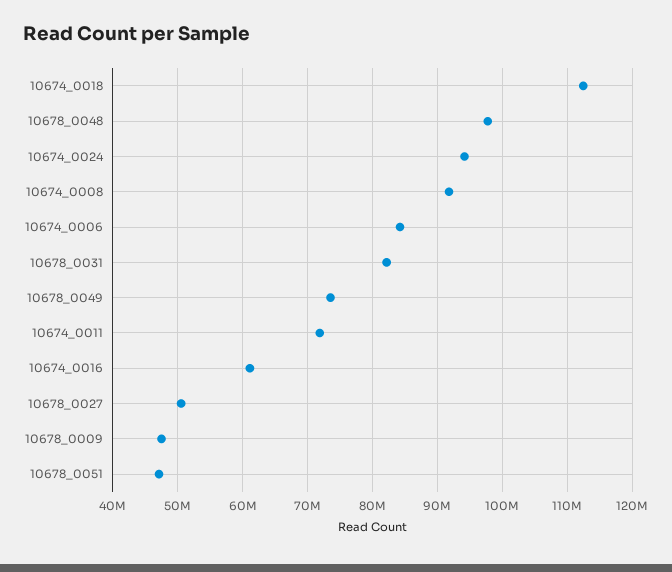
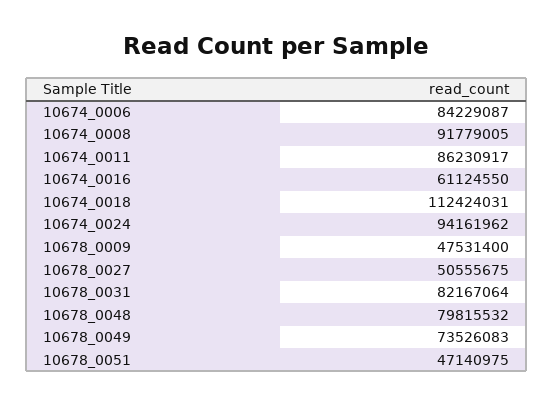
10678_0048: 98000000 -> 79815532
10674_0011: 72000000 -> 86230917

